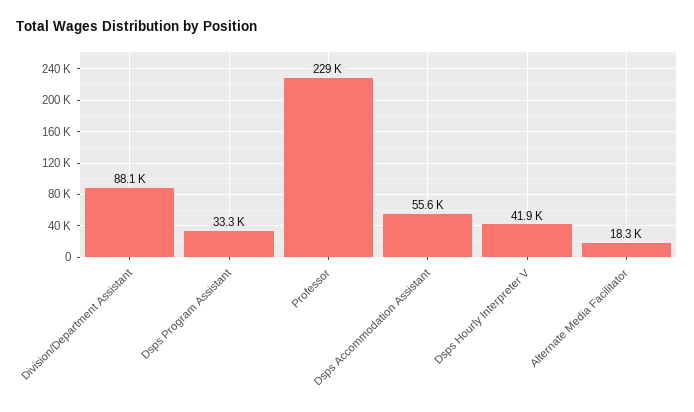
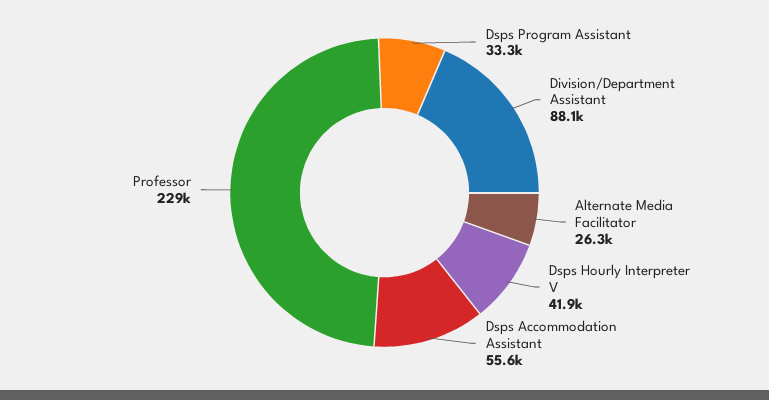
Alternate Media Facilitator: 18300 -> 26300

